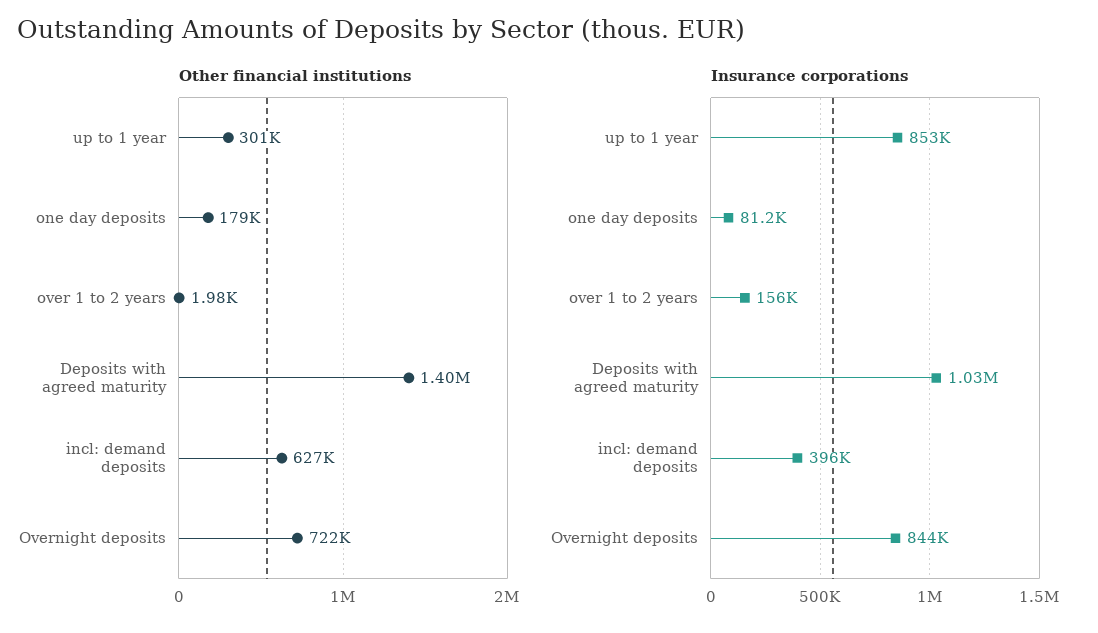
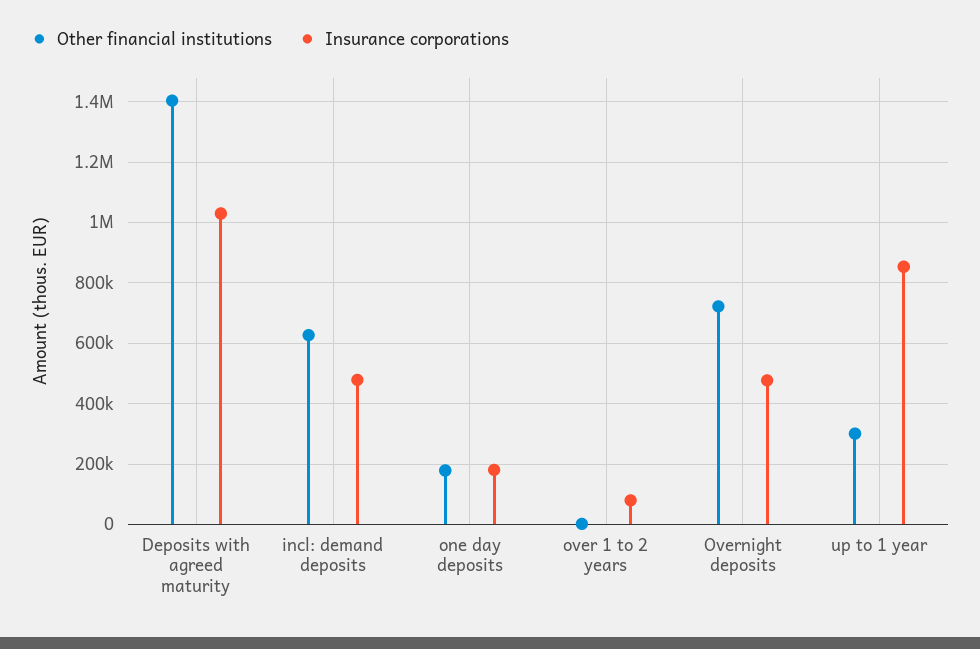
Insurance corporations, one day deposits: 81200 -> 180000
Insurance corporations, over 1 to 2 years: 156000 -> 80000
Insurance corporations, incl: demand deposits: 396000 -> 480000
Insurance corporations, Overnight deposits: 844000 -> 480000

